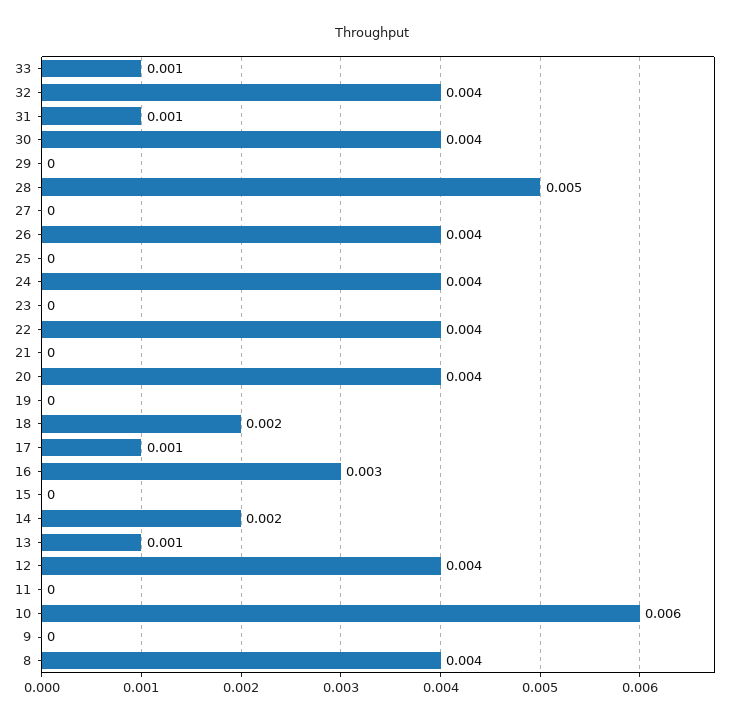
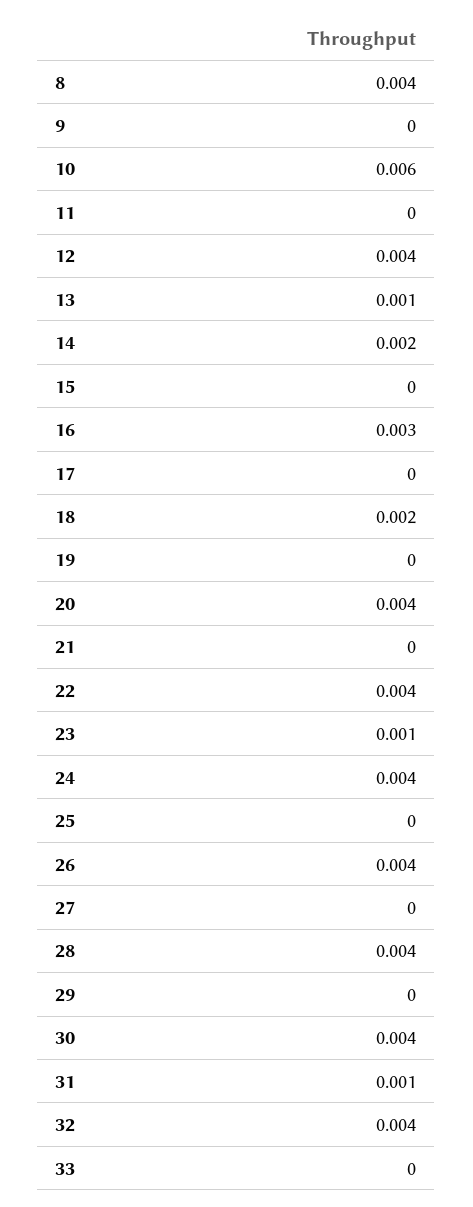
33: 0.001 -> 0
28: 0.005 -> 0.004
23: 0 -> 0.001
17: 0.001 -> 0

